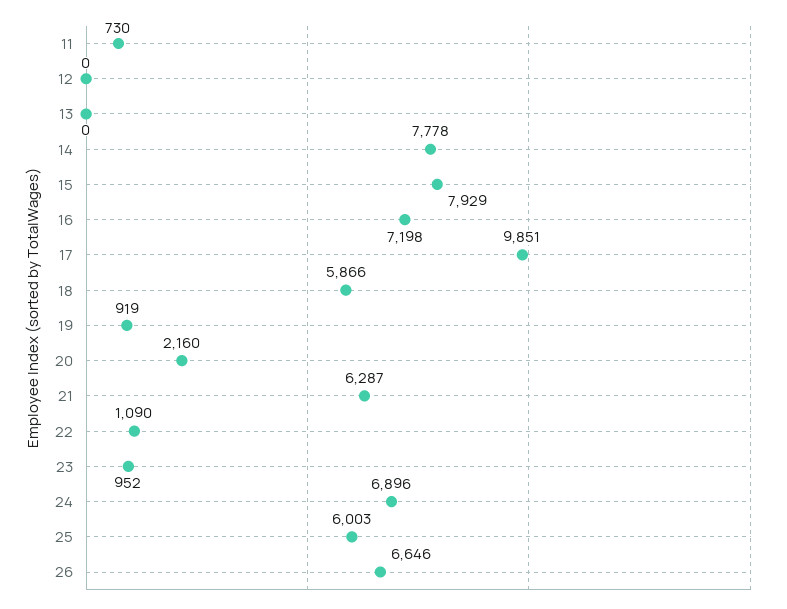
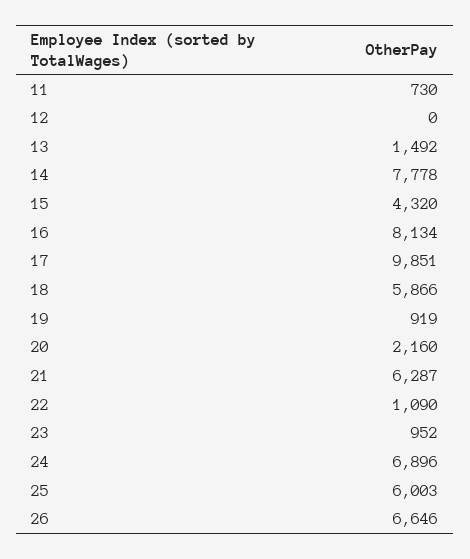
13: 0 -> 1492
15: 7929 -> 4320
16: 7198 -> 8134

